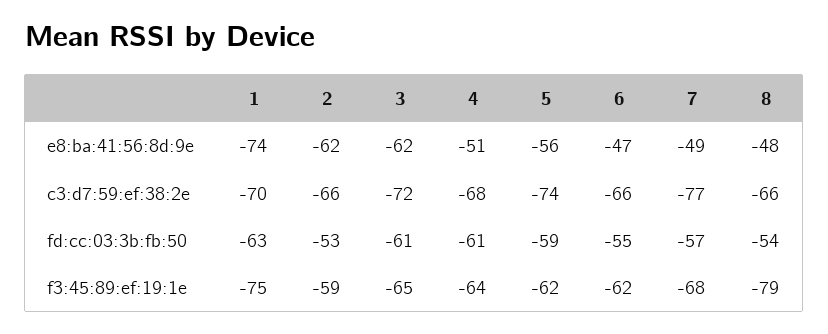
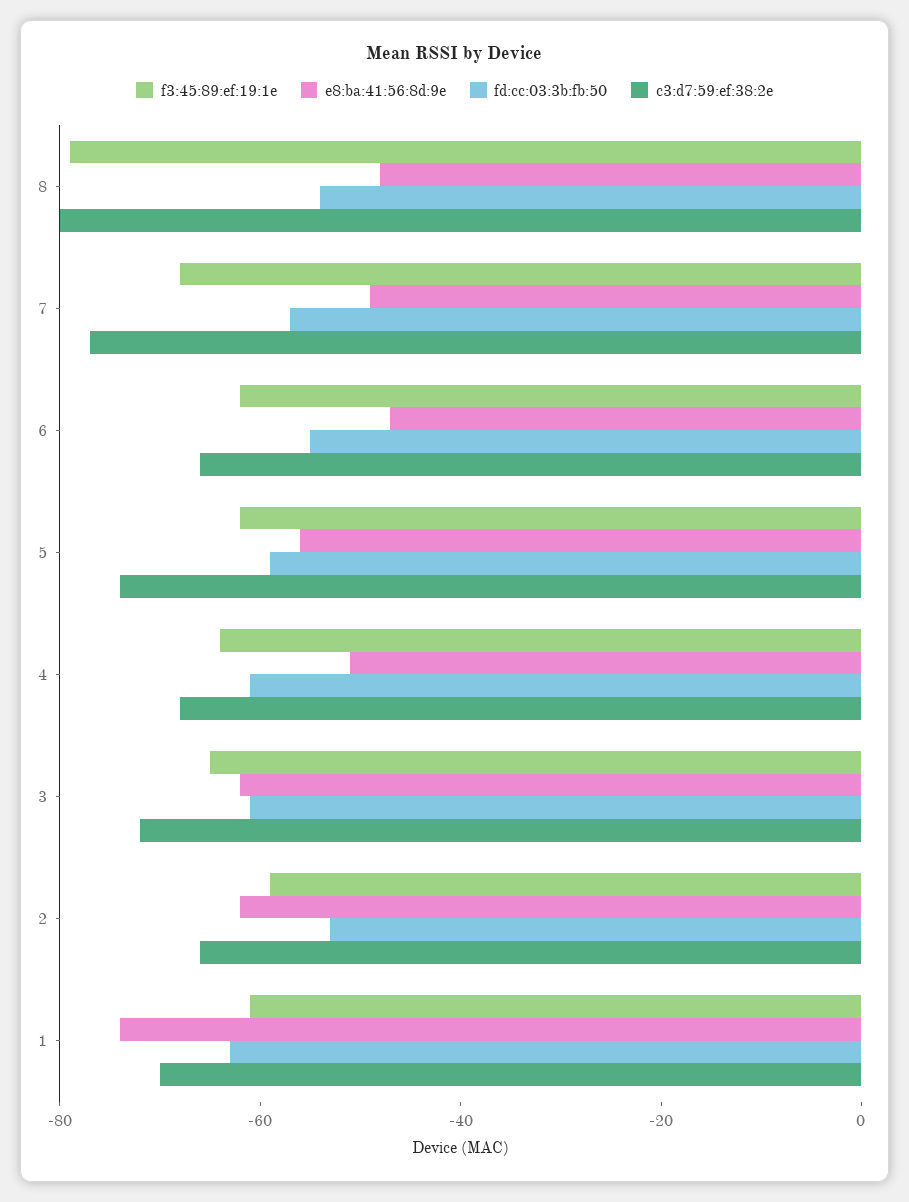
c3:d7:59:ef:38:2e, 8: -66 -> -80
f3:45:89:ef:19:1e, 1: -75 -> -60

